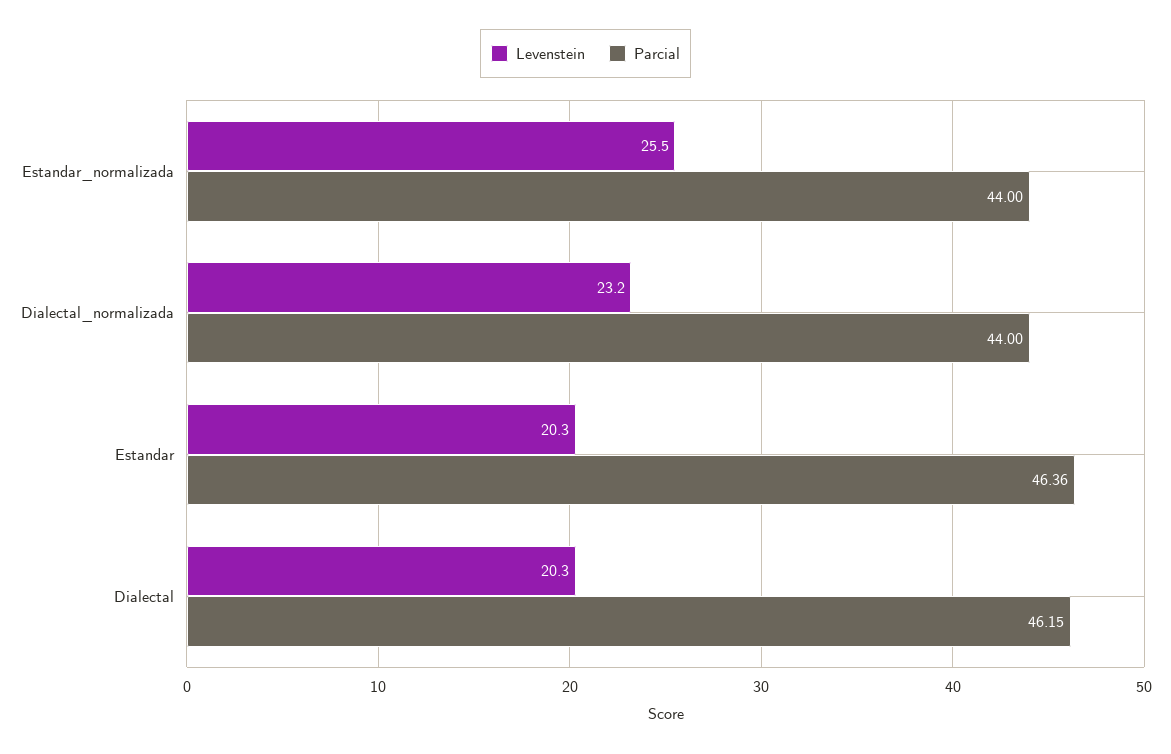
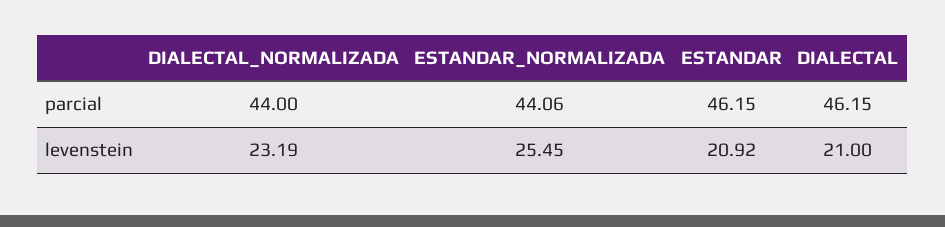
Parcial, Estandar_normalizada: 44 -> 44.06
Levenstein, Estandar: 20.3 -> 20.92
Parcial, Estandar: 46.36 -> 46.15
Levenstein, Dialectal: 20.3 -> 21

